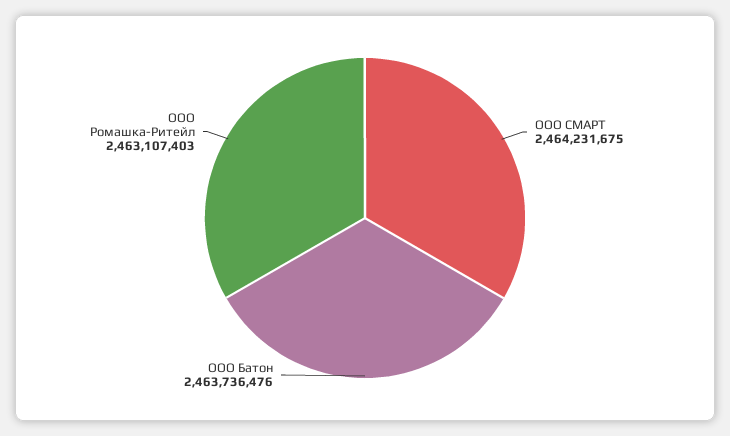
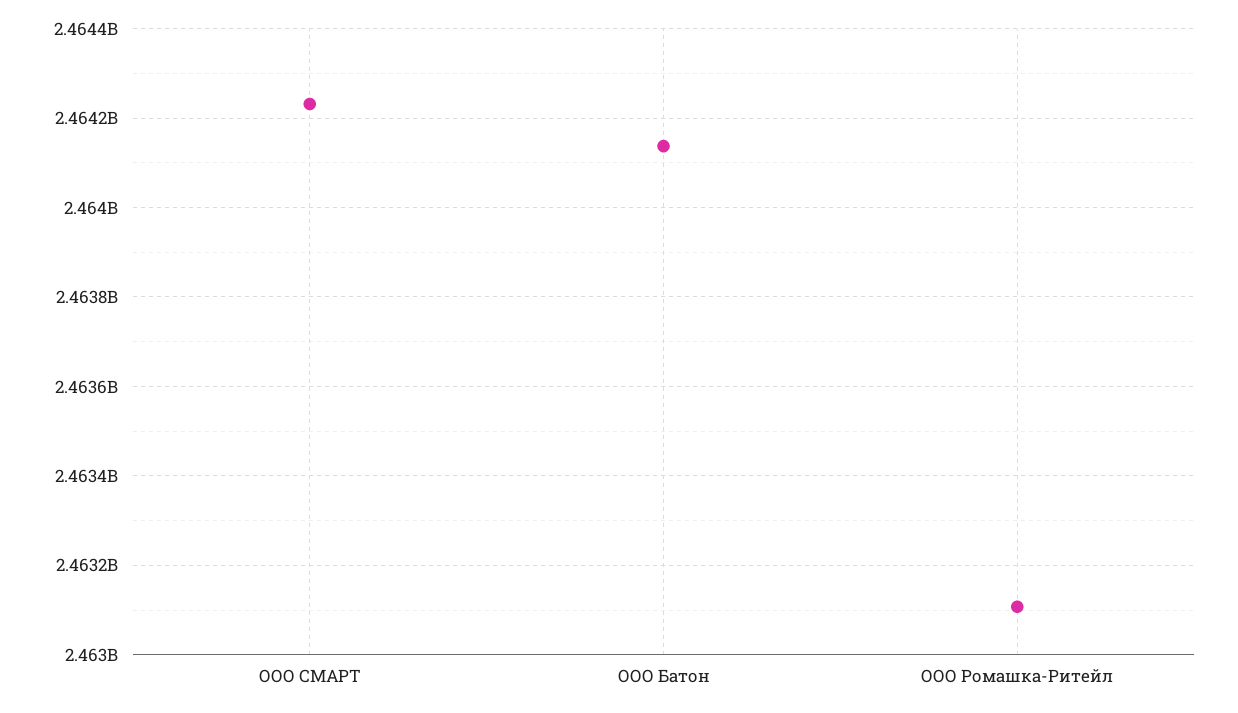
ООО Батон: 2463736476 -> 2464140000

